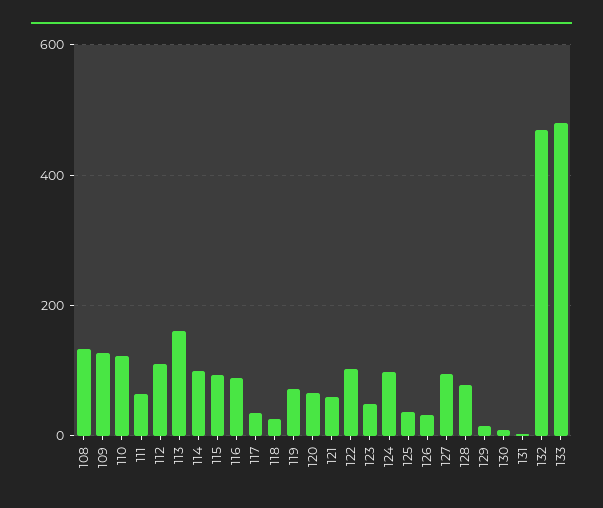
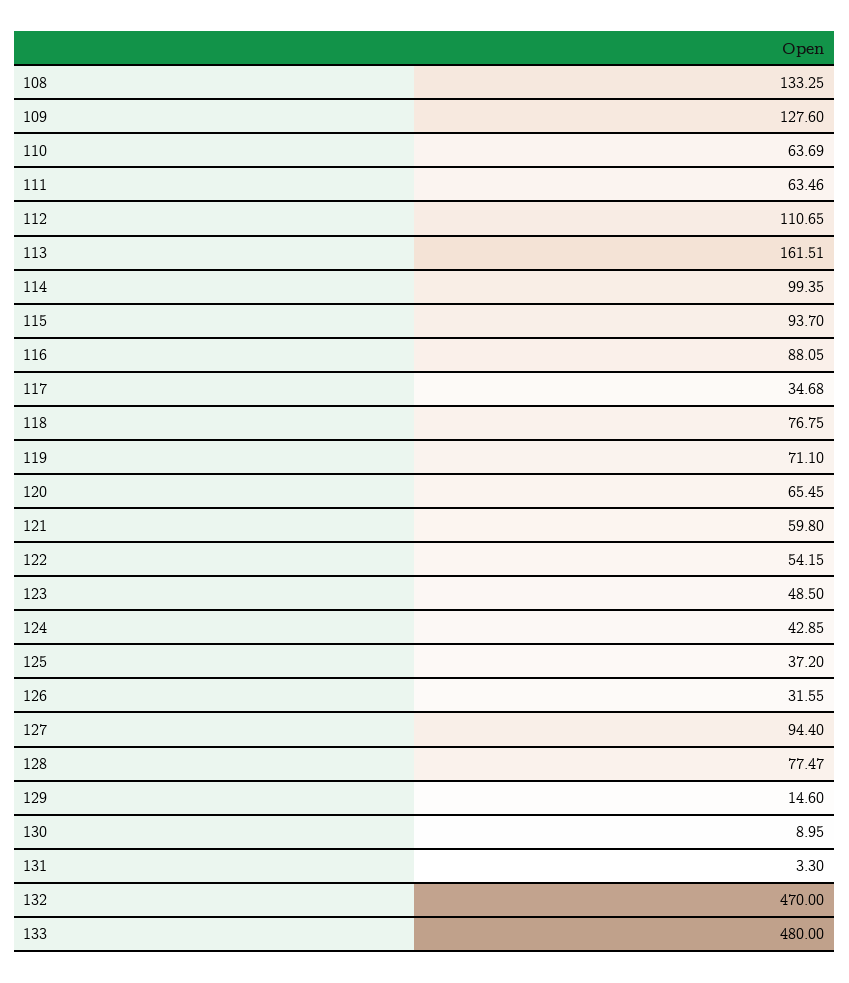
110: 120 -> 63.69
118: 20 -> 76.75
122: 100 -> 54.15
124: 100 -> 42.85

